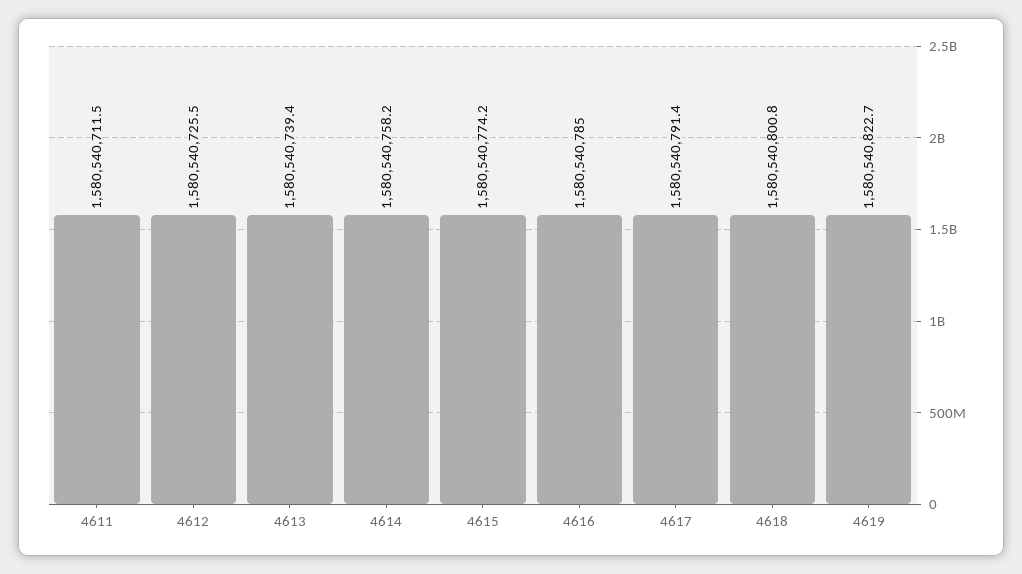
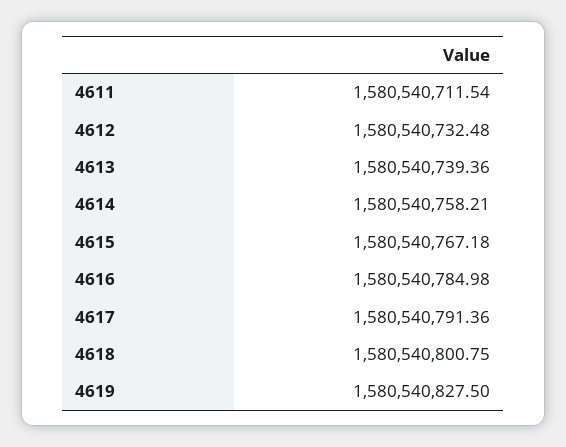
4612: 1580540725.5 -> 1580540732.48
4615: 1580540774.2 -> 1580540767.18
4619: 1580540822.7 -> 1580540827.5

